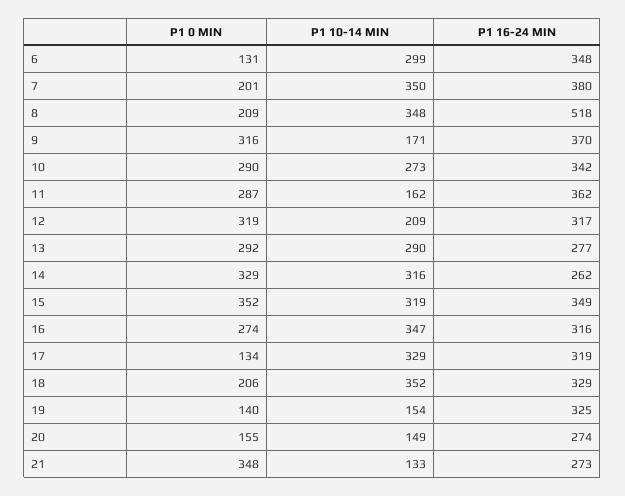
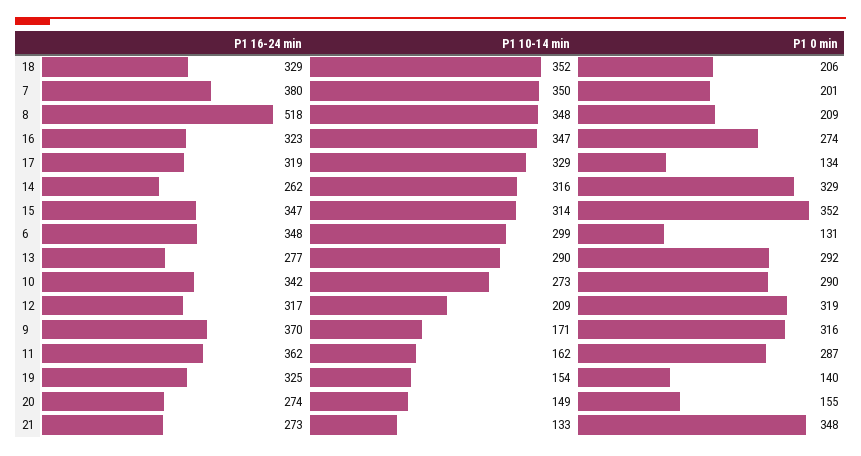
P1 10-14 MIN, 15: 319 -> 314
P1 16-24 MIN, 15: 349 -> 347
P1 16-24 MIN, 16: 316 -> 323

